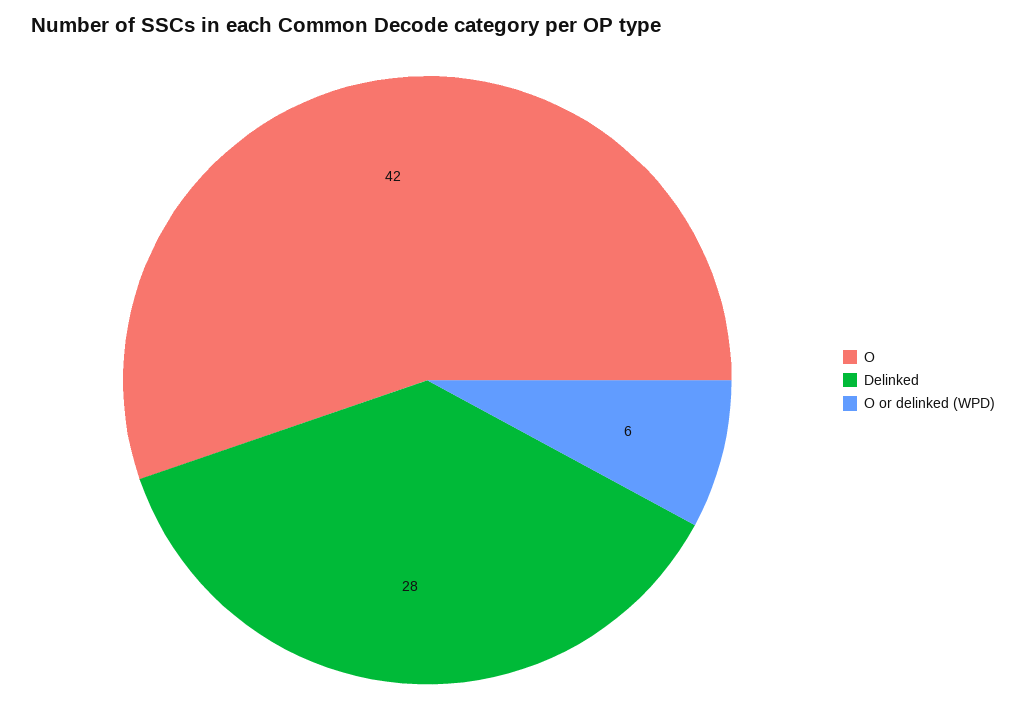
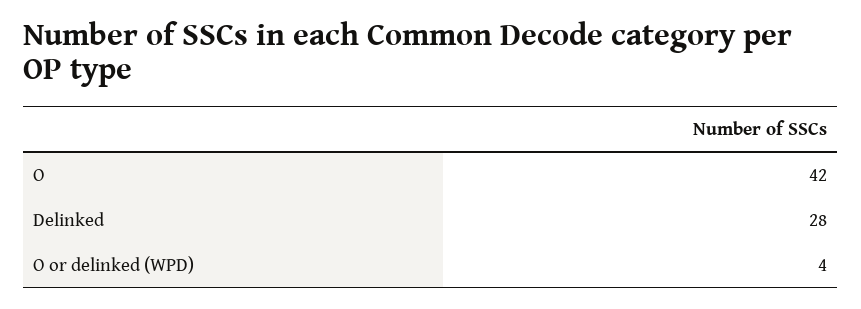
O or delinked (WPD): 6 -> 4

